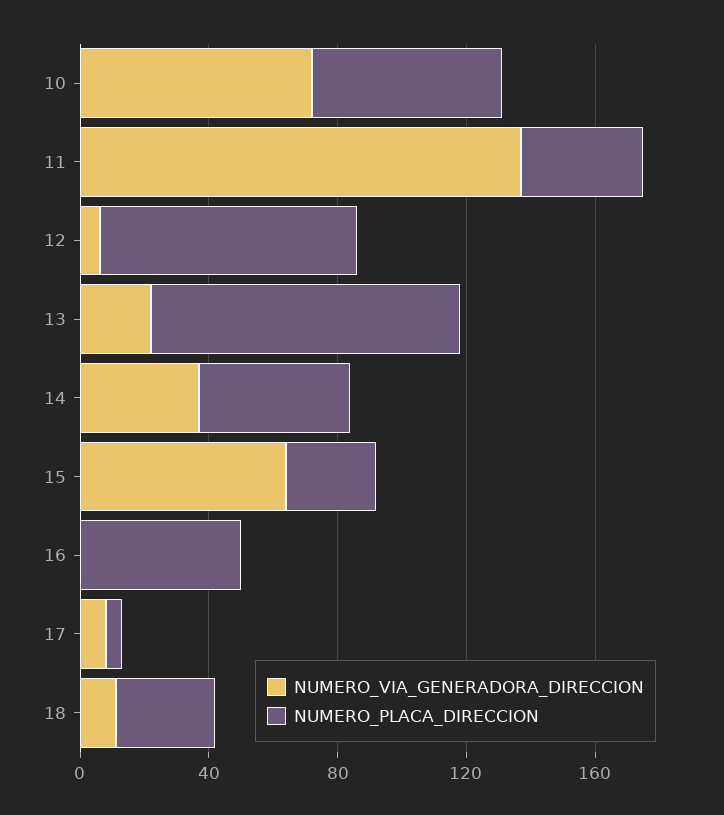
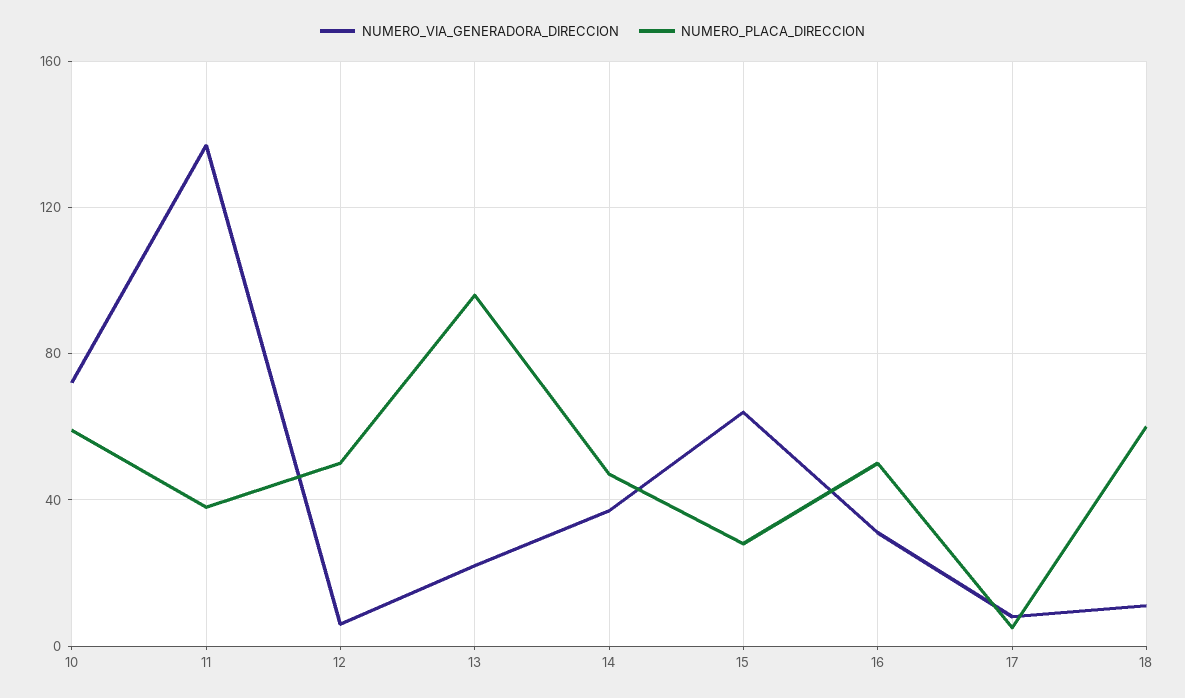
NUMERO_PLACA_DIRECCION, 12: 80 -> 50
NUMERO_VIA_GENERADORA_DIRECCION, 16: 0 -> 30
NUMERO_PLACA_DIRECCION, 18: 30 -> 60

